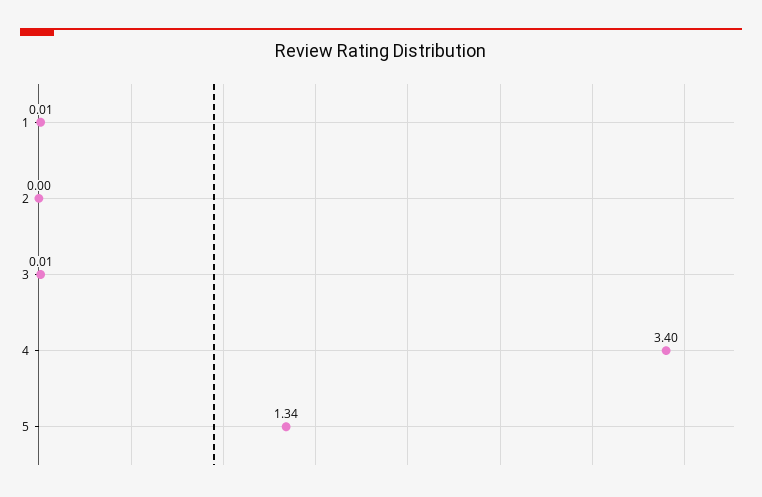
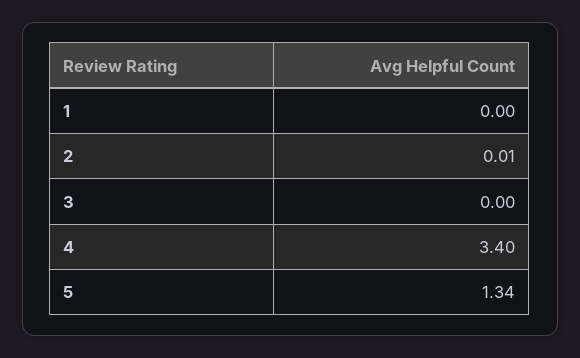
1: 0.01 -> 0
2: 0 -> 0.01
3: 0.01 -> 0

